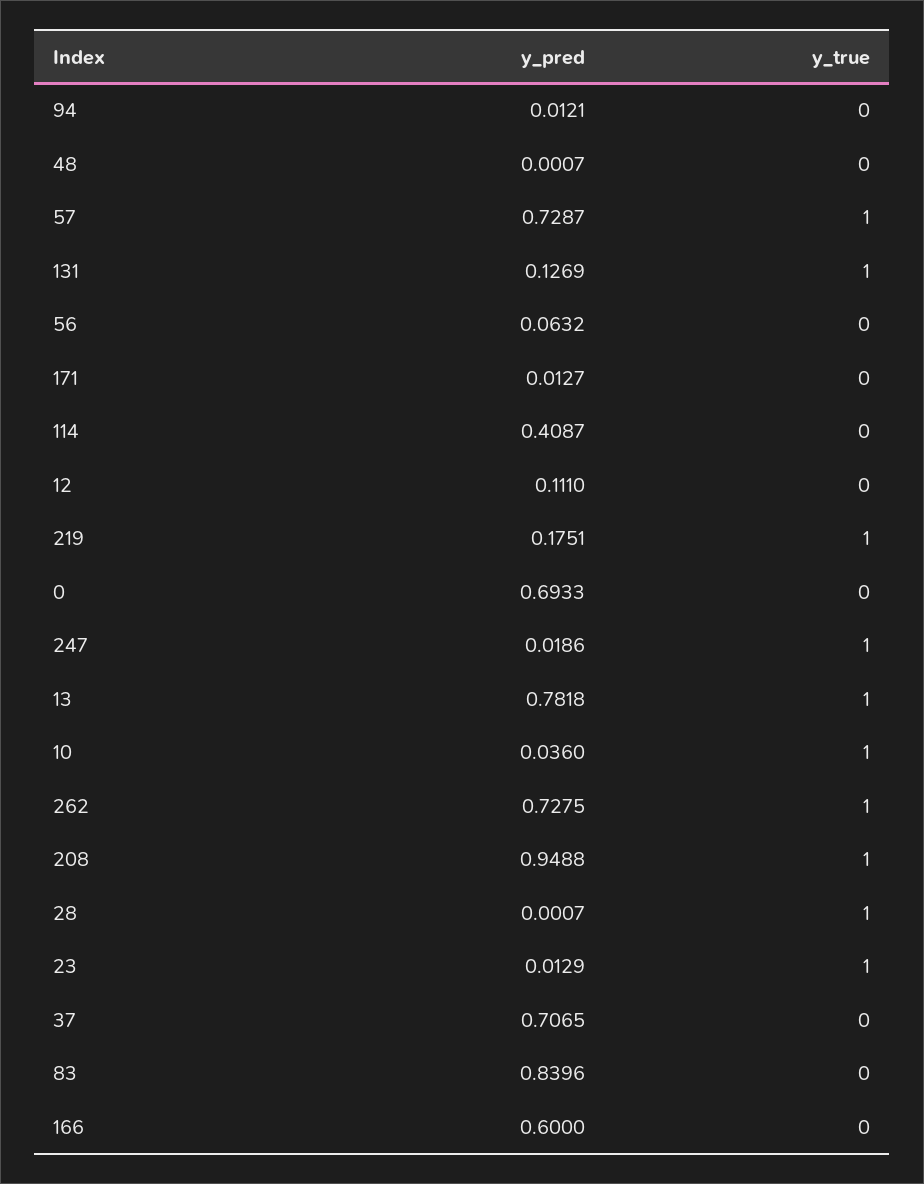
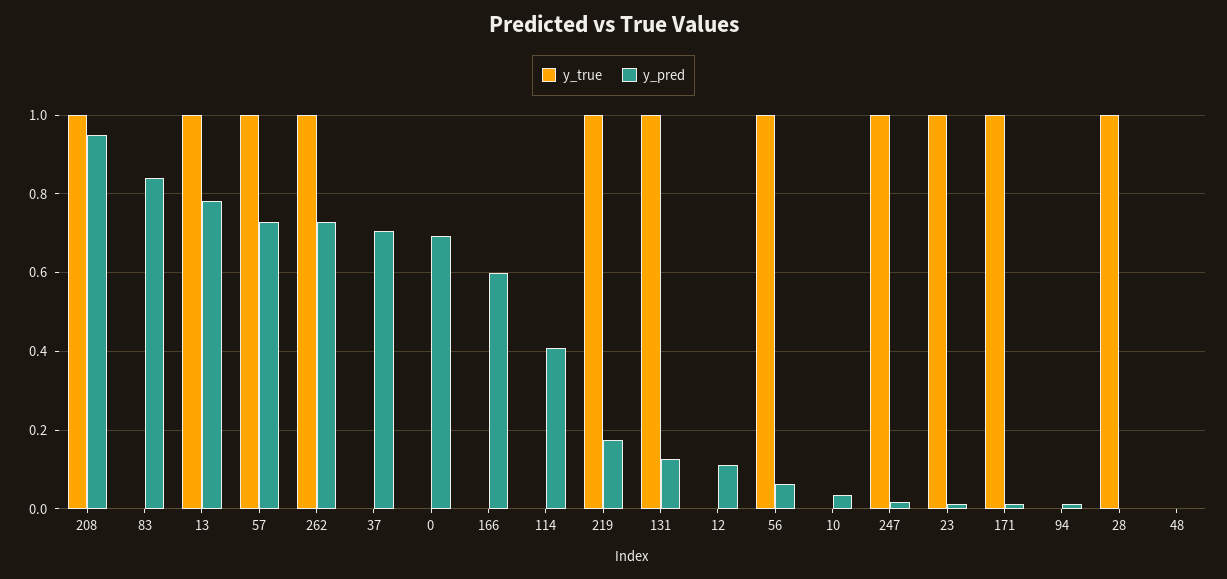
y_true, 56: 0 -> 1
y_true, 171: 0 -> 1
y_true, 10: 1 -> 0

